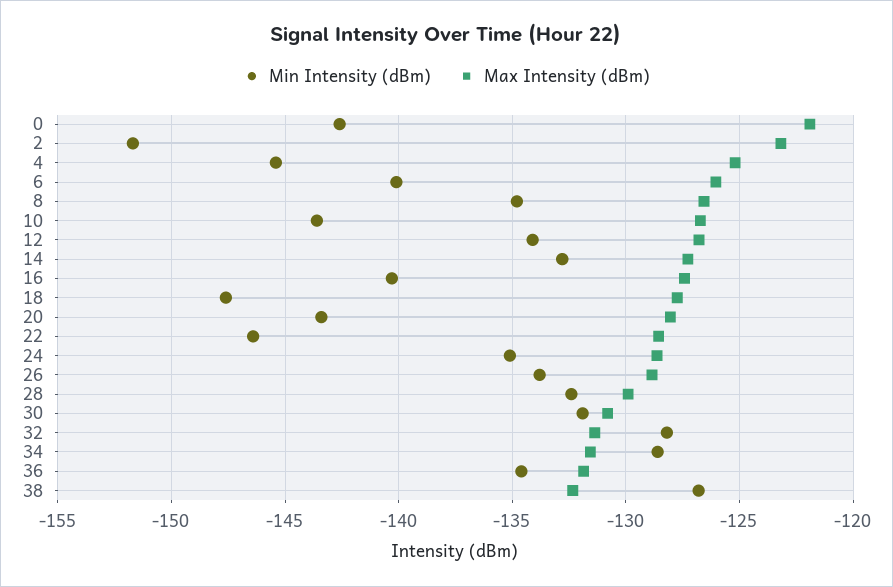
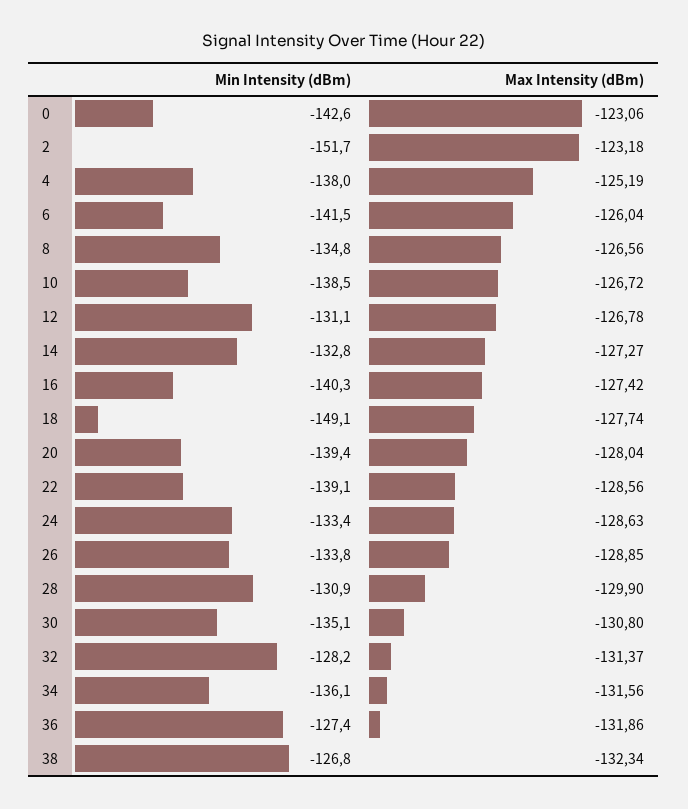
Max Intensity (dBm), 0: -122 -> -123.06
Min Intensity (dBm), 4: -145.5 -> -138
Min Intensity (dBm), 6: -140 -> -141.5
Min Intensity (dBm), 10: -143.5 -> -138.5
Min Intensity (dBm), 12: -134 -> -131.1
Min Intensity (dBm), 18: -147.5 -> -149.1
Min Intensity (dBm), 20: -143.5 -> -139.4
Min Intensity (dBm), 22: -146.5 -> -139.1
Min Intensity (dBm), 24: -135 -> -133.4
Min Intensity (dBm), 28: -132.5 -> -130.9
Min Intensity (dBm), 30: -132 -> -135.1
Min Intensity (dBm), 34: -128.5 -> -136.1
Min Intensity (dBm), 36: -134.5 -> -127.4

